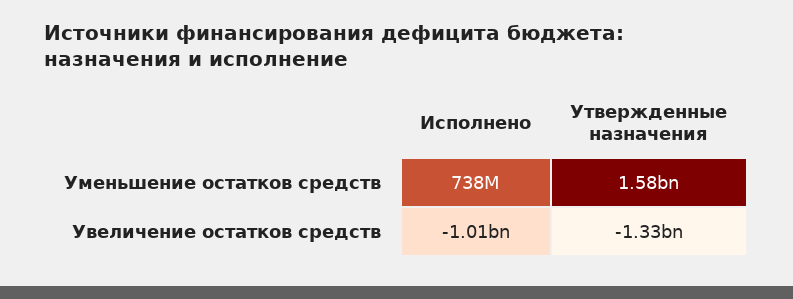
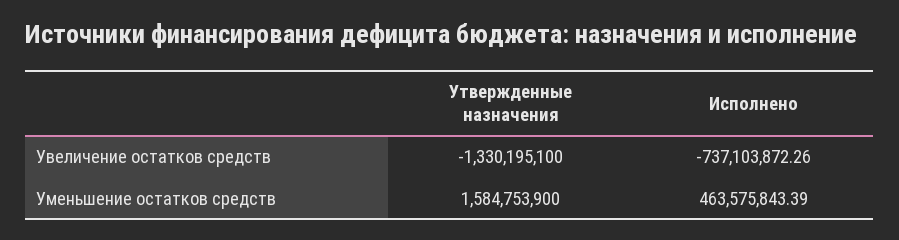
Исполнено, Уменьшение остатков средств: 738000000 -> 463575843.39
Исполнено, Увеличение остатков средств: -1010000000 -> -737103872.26

